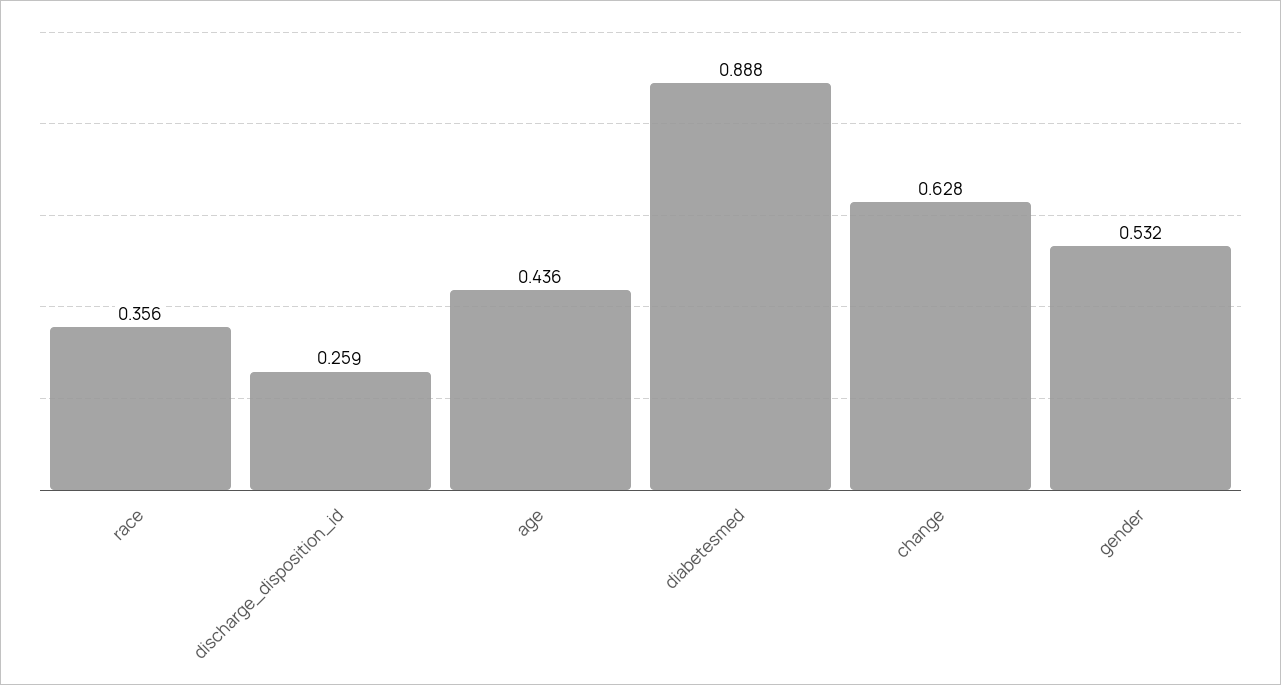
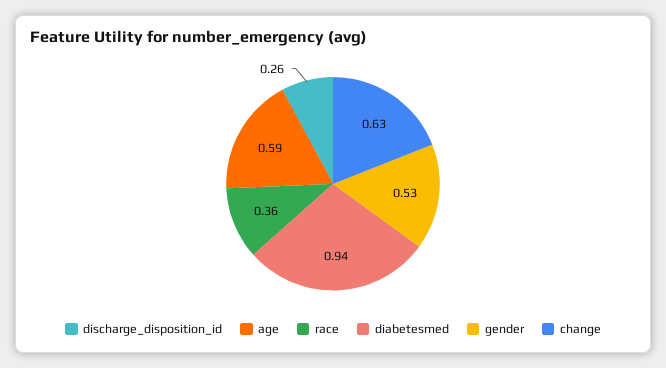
age: 0.436 -> 0.59
diabetesmed: 0.888 -> 0.94

